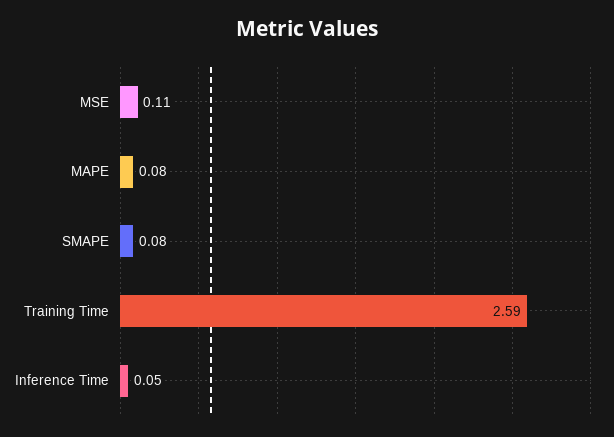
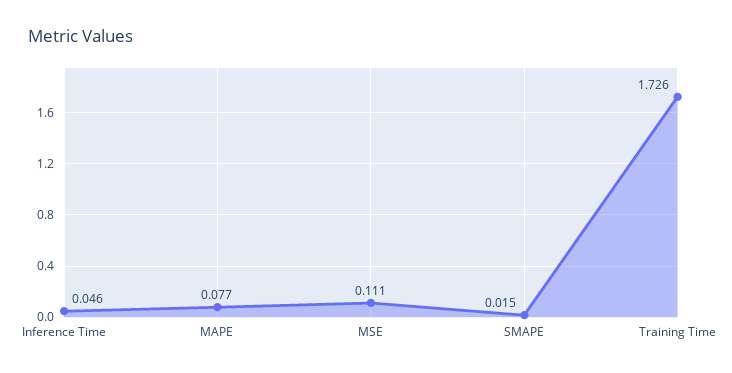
SMAPE: 0.08 -> 0.015
Training Time: 2.59 -> 1.726

